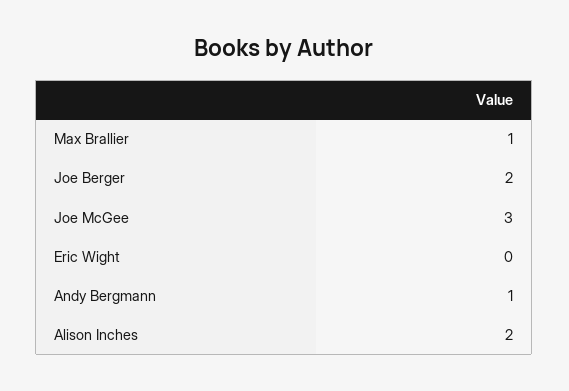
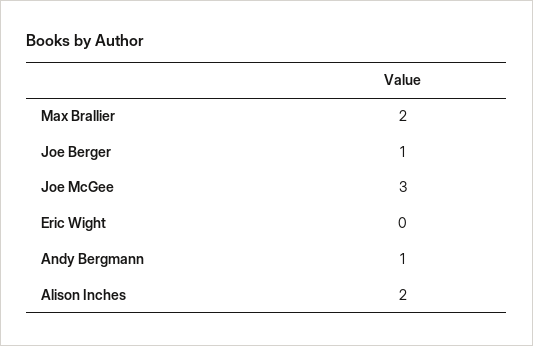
Max Brallier: 1 -> 2
Joe Berger: 2 -> 1

